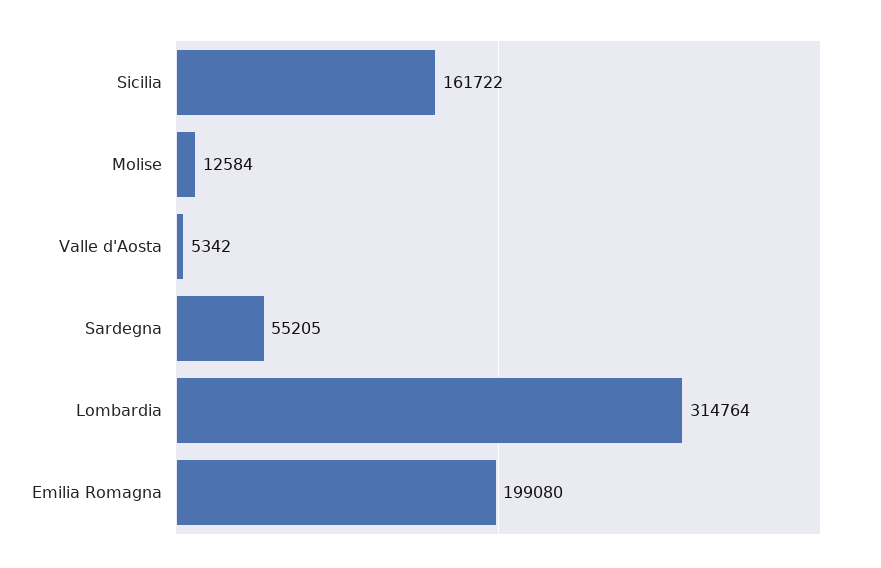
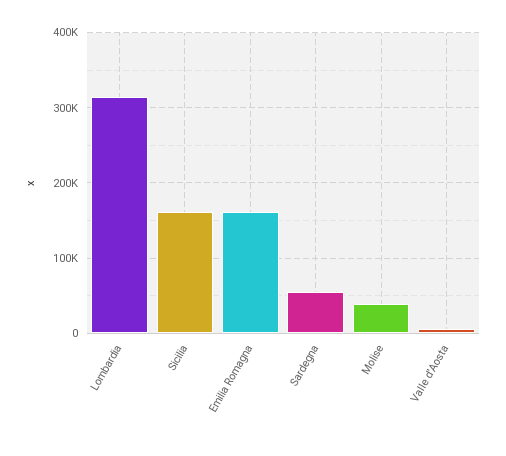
Molise: 12584 -> 40000
Emilia Romagna: 199080 -> 160000

